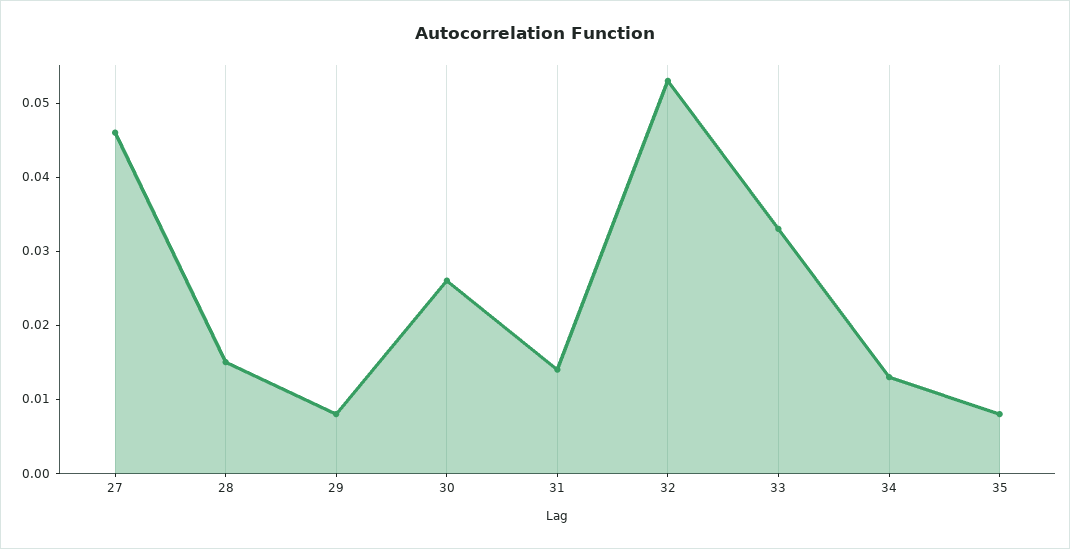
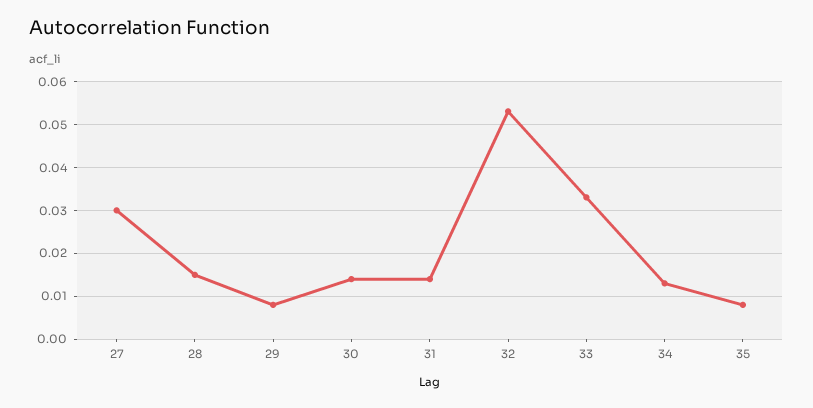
27: 0.045 -> 0.03
30: 0.025 -> 0.015

